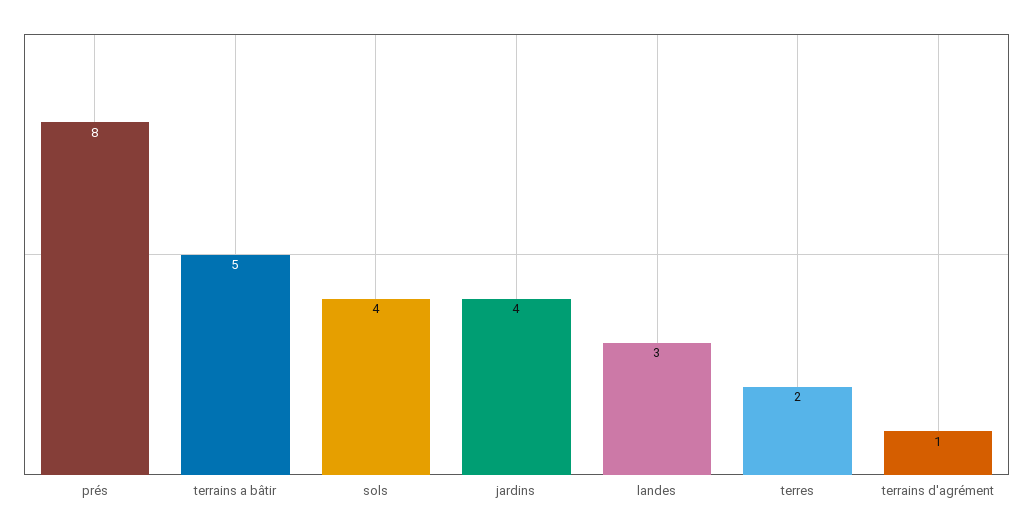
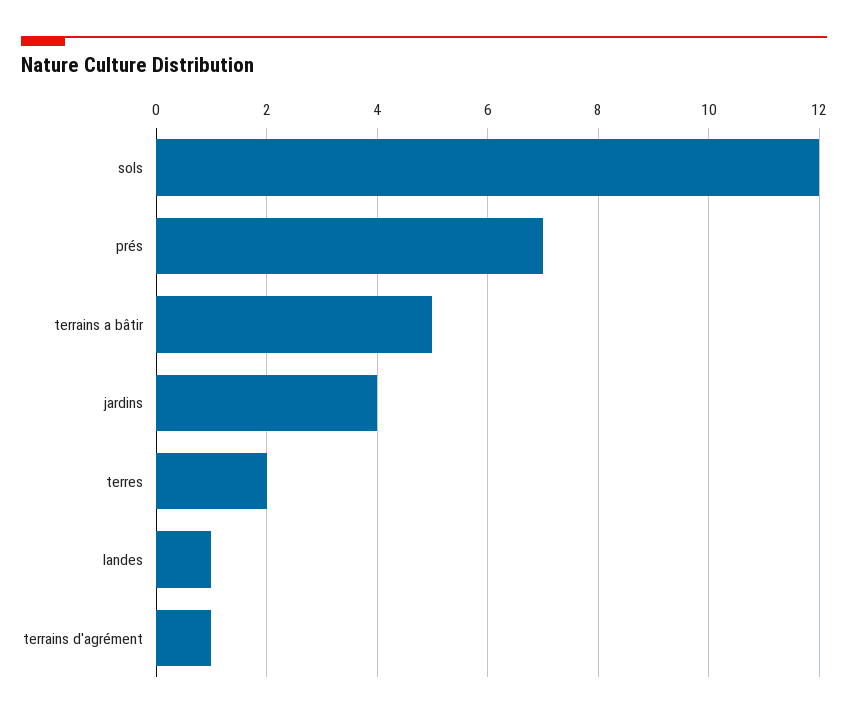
prés: 8 -> 7
sols: 4 -> 12
landes: 3 -> 1

